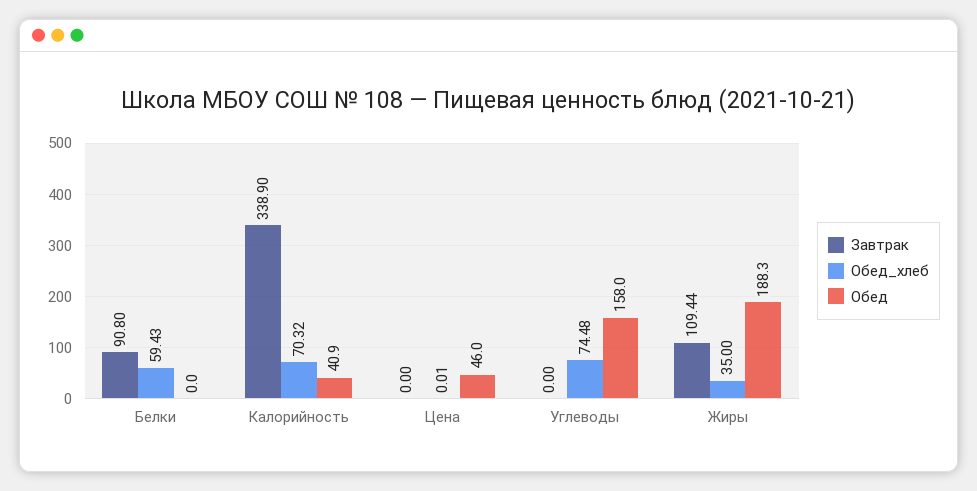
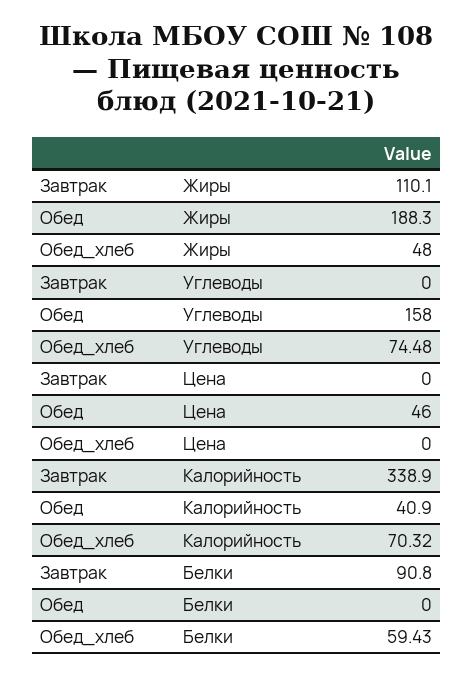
Обед_хлеб, Цена: 0.01 -> 0
Завтрак, Жиры: 109.44 -> 110.1
Обед_хлеб, Жиры: 35 -> 48

